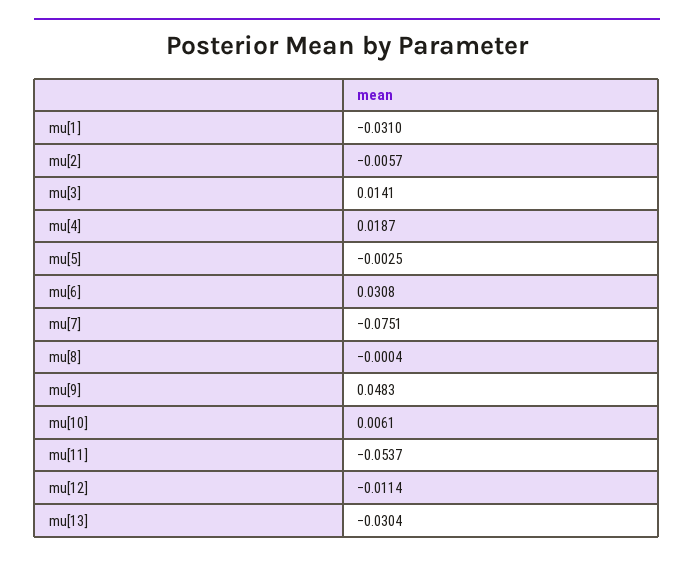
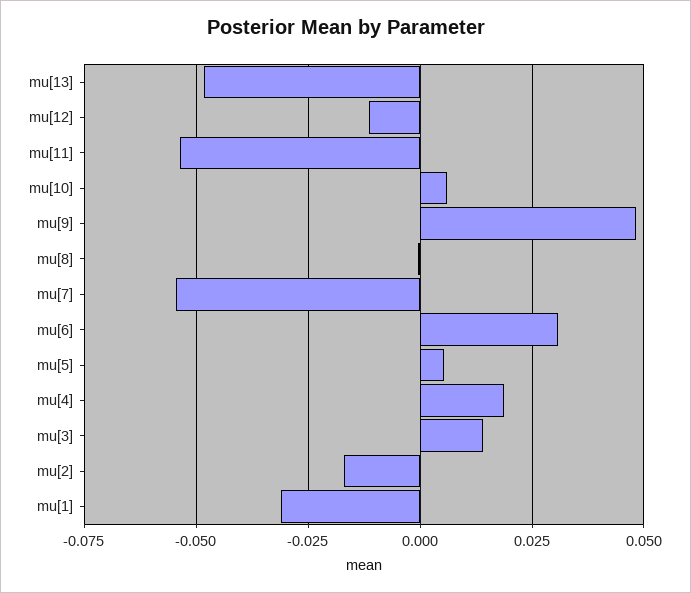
mu[2]: -0.0057 -> -0.0175
mu[5]: -0.0025 -> 0.005
mu[7]: -0.0751 -> -0.055
mu[13]: -0.0304 -> -0.0475

